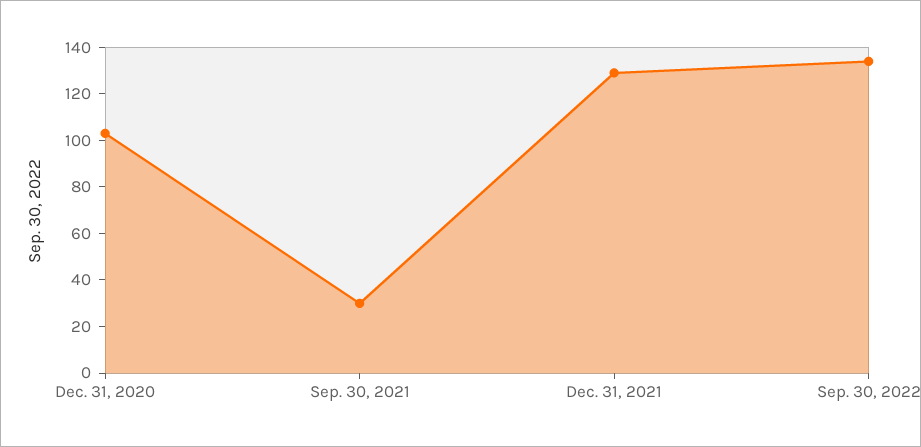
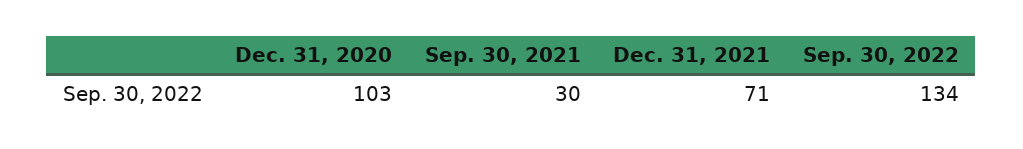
Dec. 31, 2021: 130 -> 71

